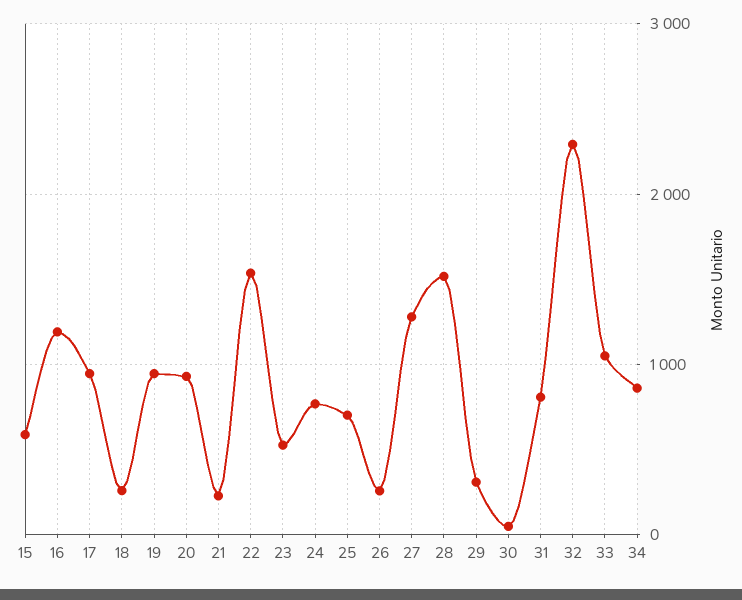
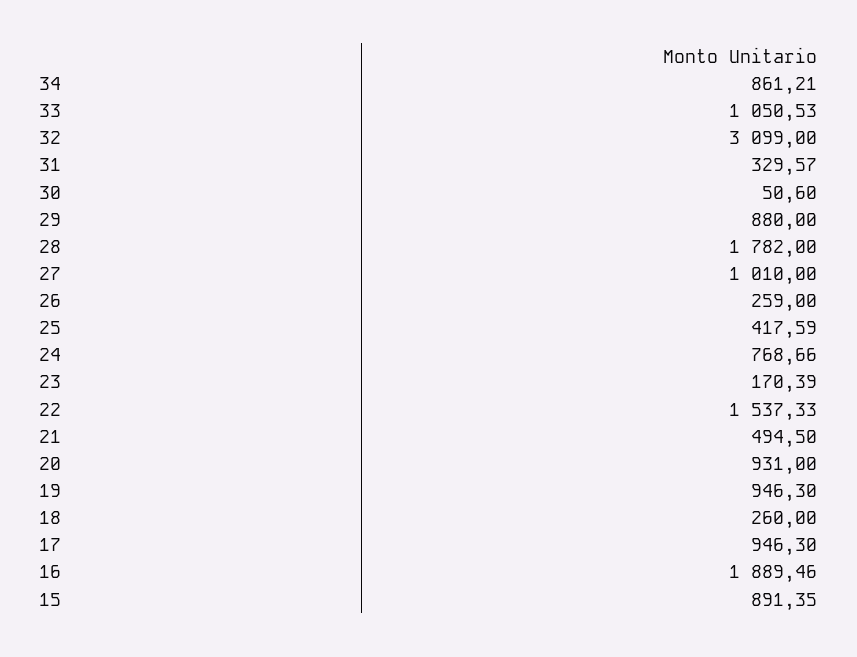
15: 600 -> 891.35
16: 1200 -> 1889.46
21: 200 -> 494.5
23: 500 -> 170.39
25: 700 -> 417.59
27: 1300 -> 1010
28: 1500 -> 1782
29: 300 -> 880
31: 800 -> 329.57
32: 2300 -> 3099

